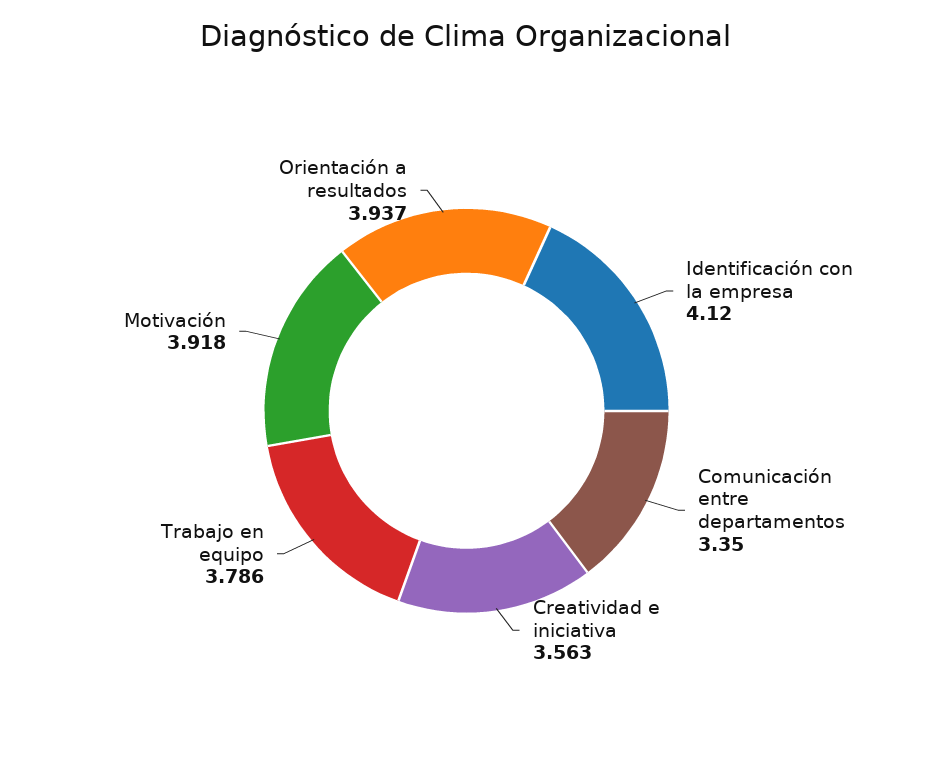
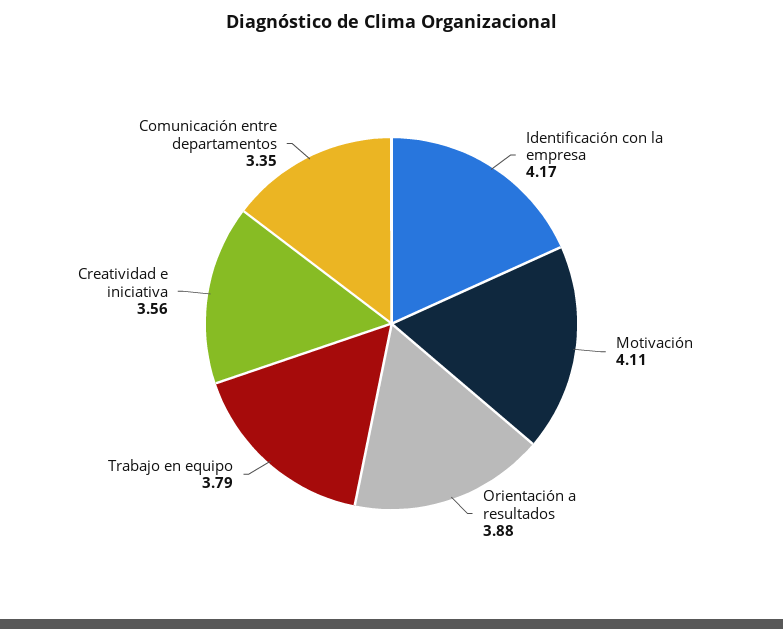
Identificación con la empresa: 4.12 -> 4.17
Motivación: 3.918 -> 4.11
Orientación a resultados: 3.937 -> 3.88

